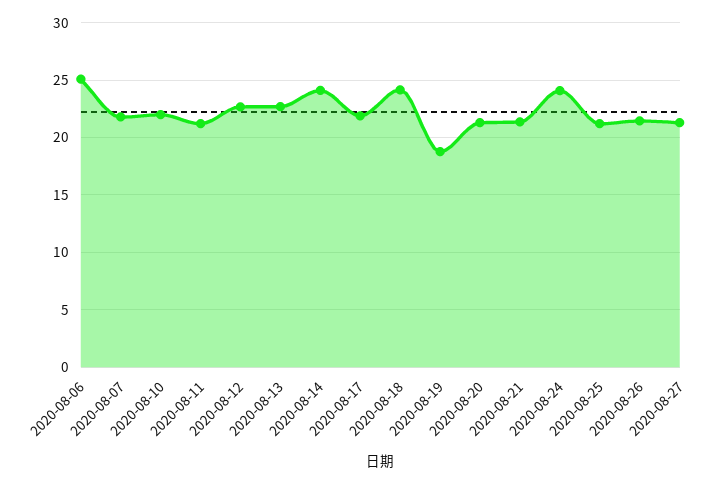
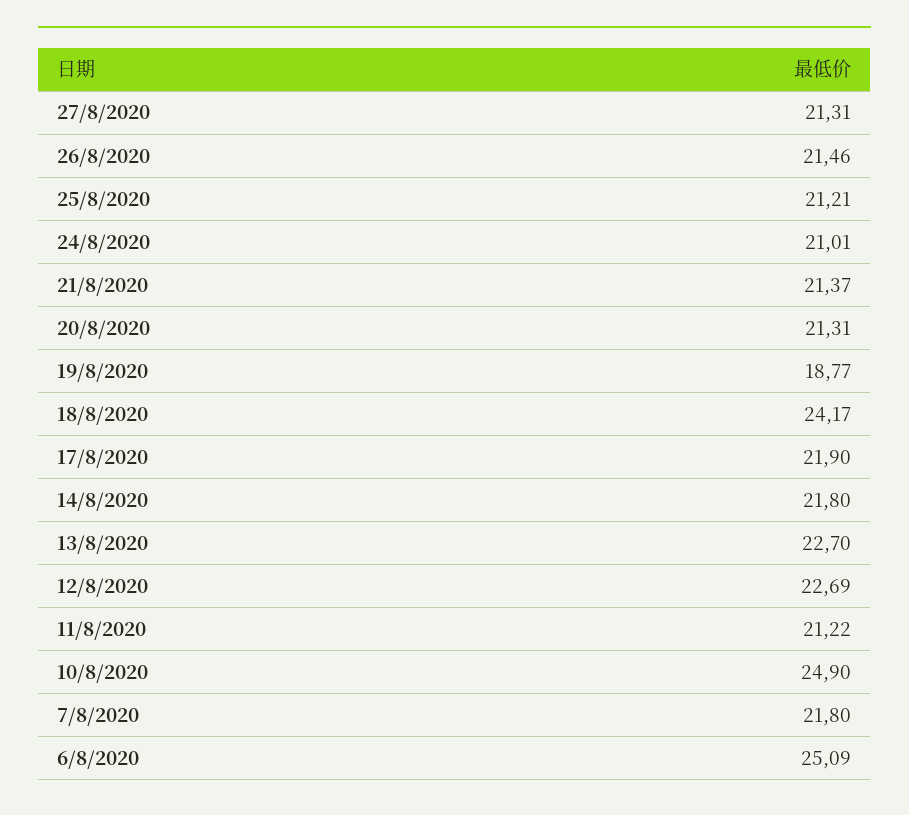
2020-08-10: 22 -> 24.9
2020-08-14: 24 -> 21.8
2020-08-24: 24 -> 21.01

